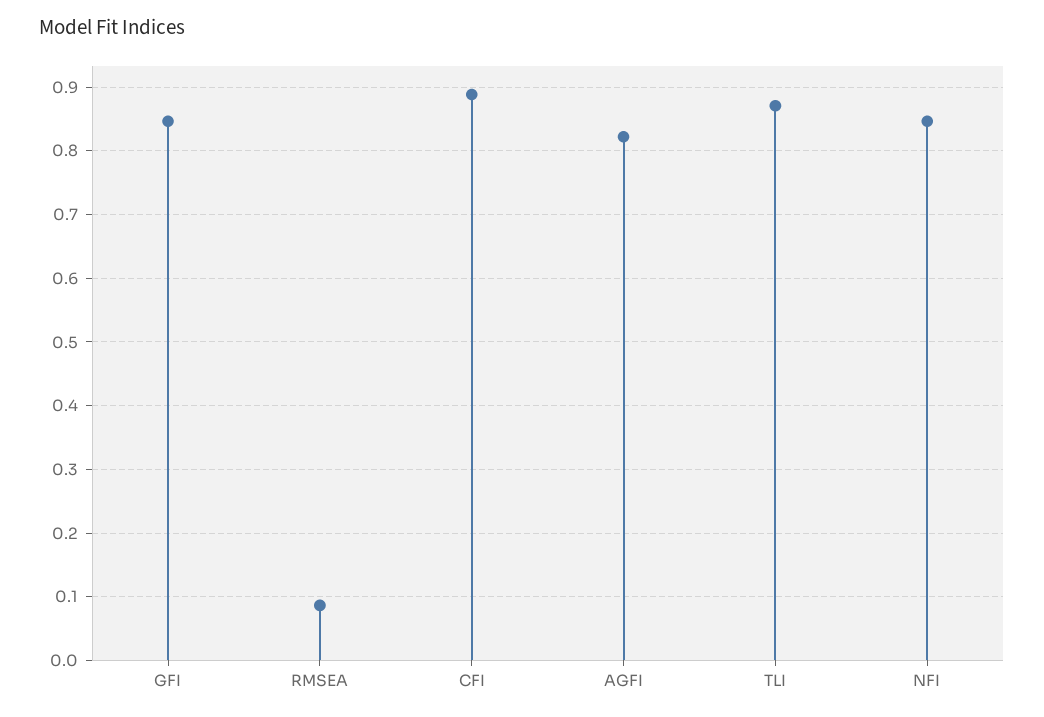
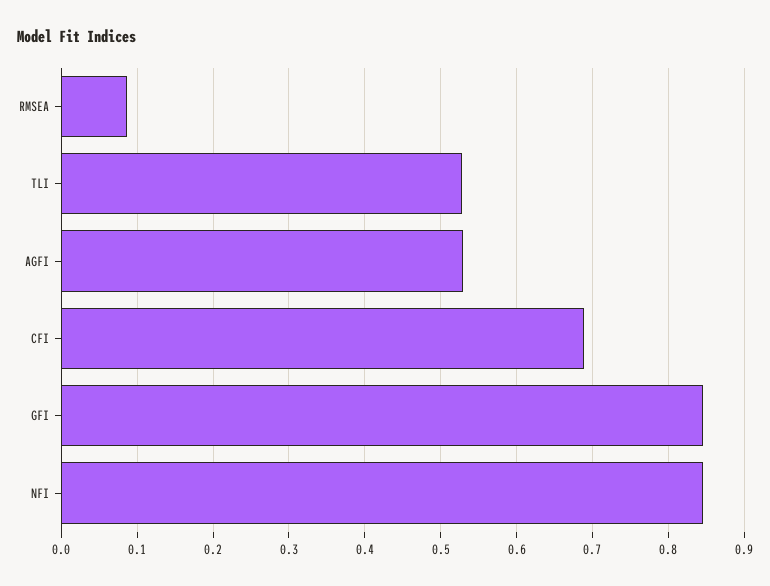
CFI: 0.89 -> 0.69
AGFI: 0.82 -> 0.53
TLI: 0.87 -> 0.53

